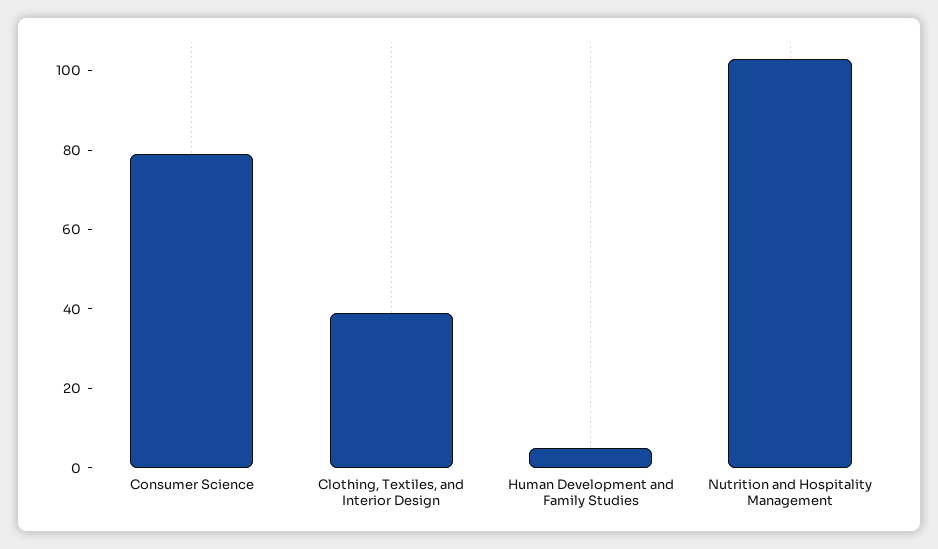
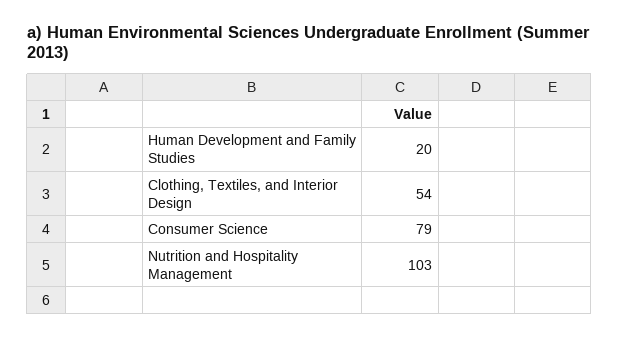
Clothing, Textiles, and Interior Design: 40 -> 54
Human Development and Family Studies: 5 -> 20

